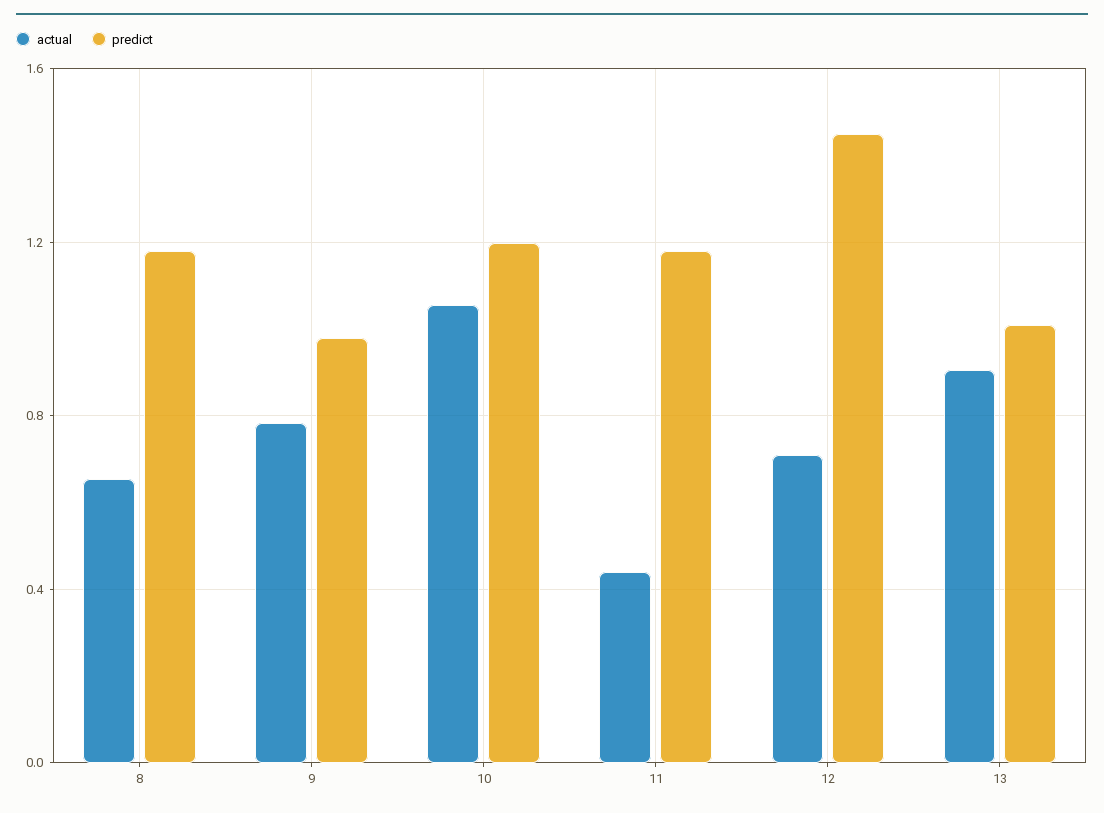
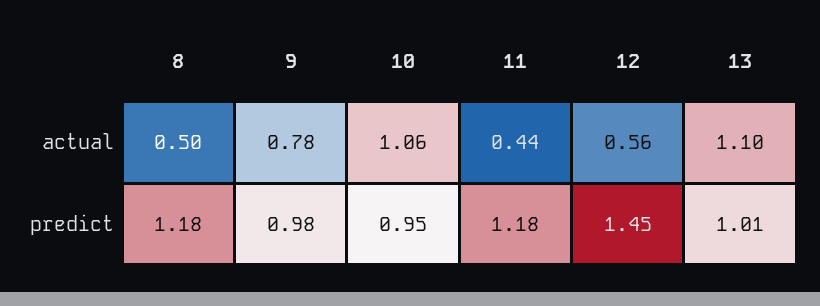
actual, 8: 0.65 -> 0.5
predict, 10: 1.2 -> 0.95
actual, 12: 0.7 -> 0.56
actual, 13: 0.9 -> 1.1

